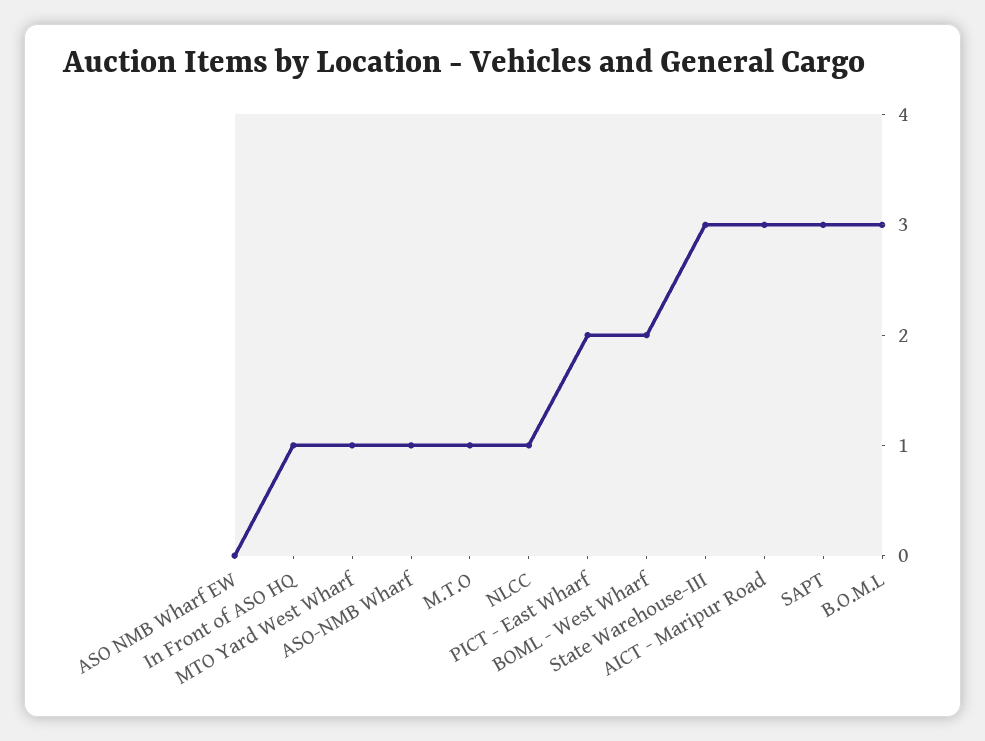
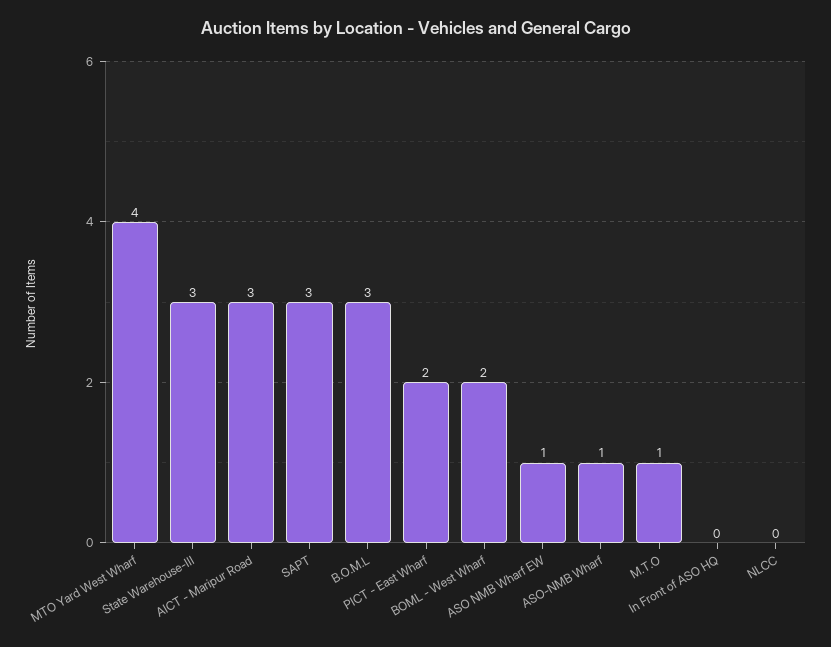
ASO NMB Wharf EW: 0 -> 1
In Front of ASO HQ: 1 -> 0
MTO Yard West Wharf: 1 -> 4
NLCC: 1 -> 0

